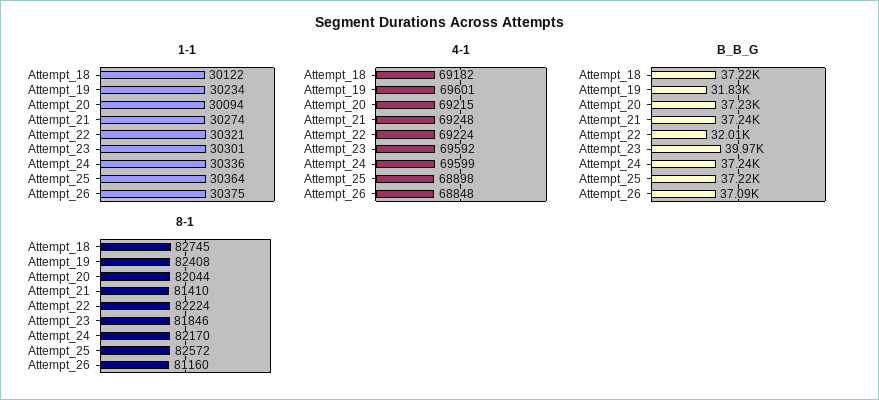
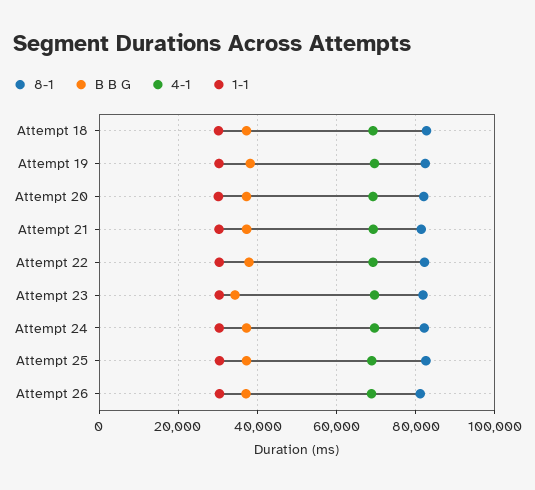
B_B_G, Attempt_19: 31830 -> 38000
B_B_G, Attempt_22: 32010 -> 38000
B_B_G, Attempt_23: 39970 -> 34000

